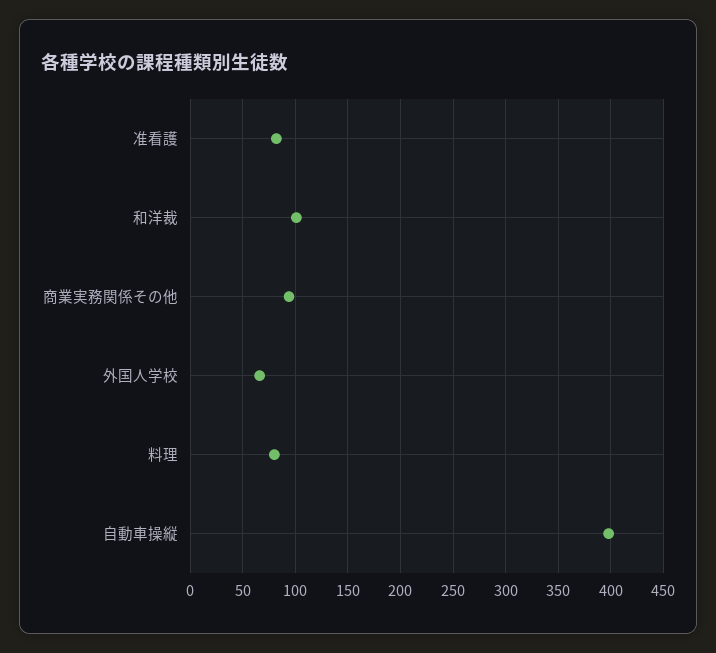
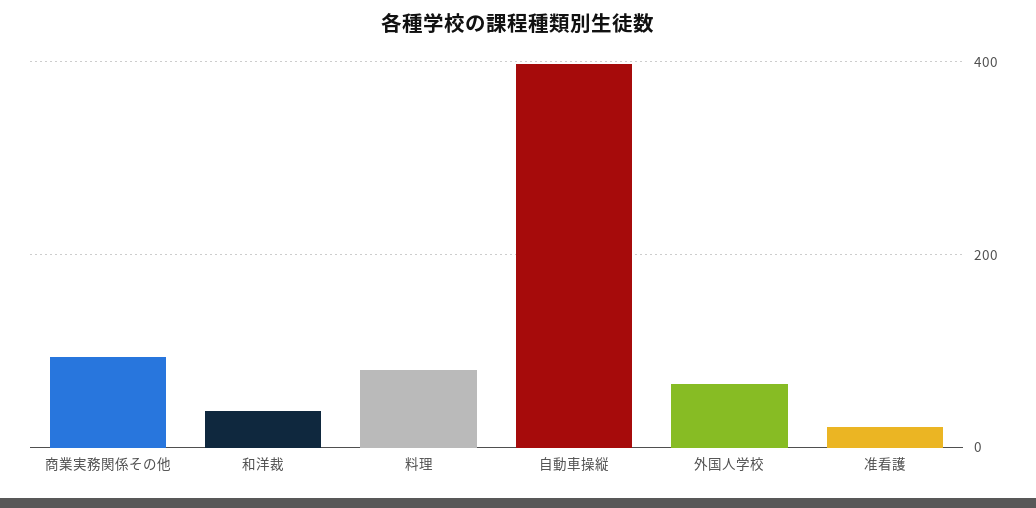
准看護: 80 -> 20
和洋裁: 100 -> 40

